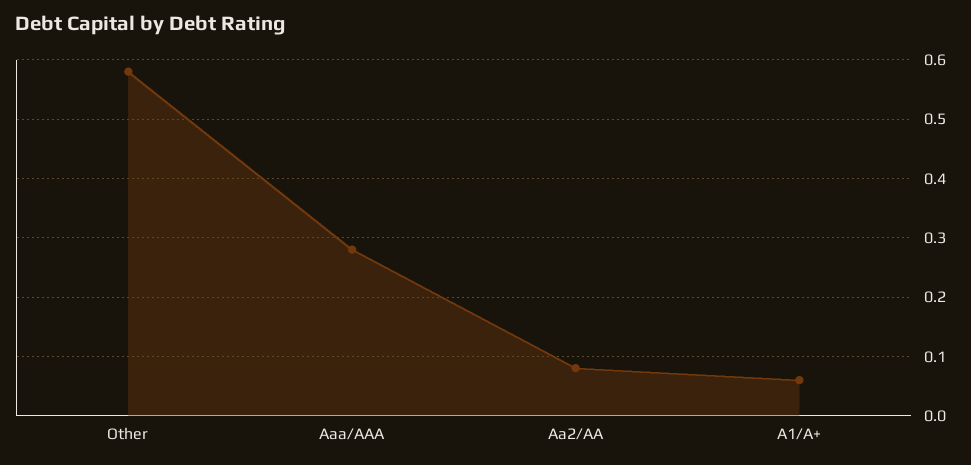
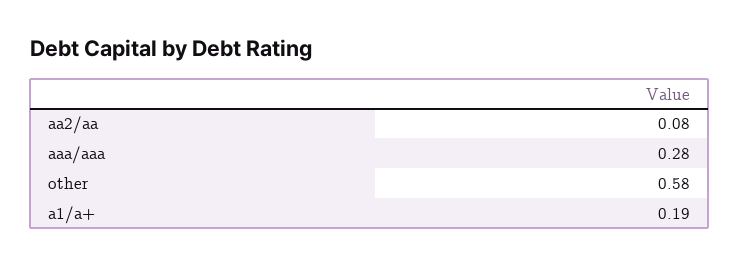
A1/A+: 0.05 -> 0.19

